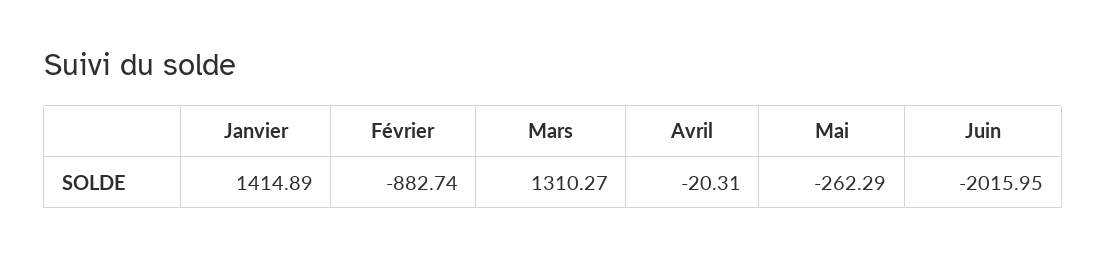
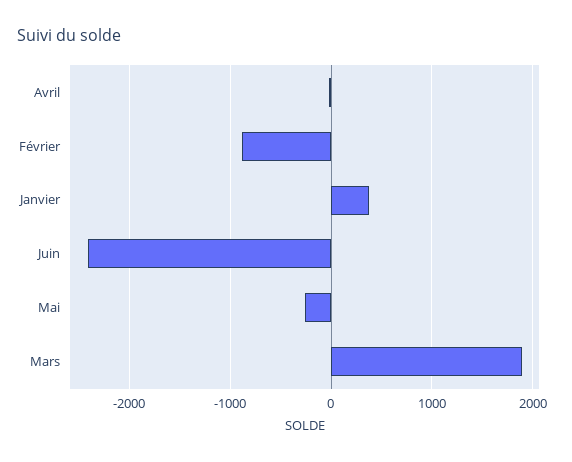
Janvier: 1414.89 -> 400
Mars: 1310.27 -> 1900
Juin: -2015.95 -> -2400

